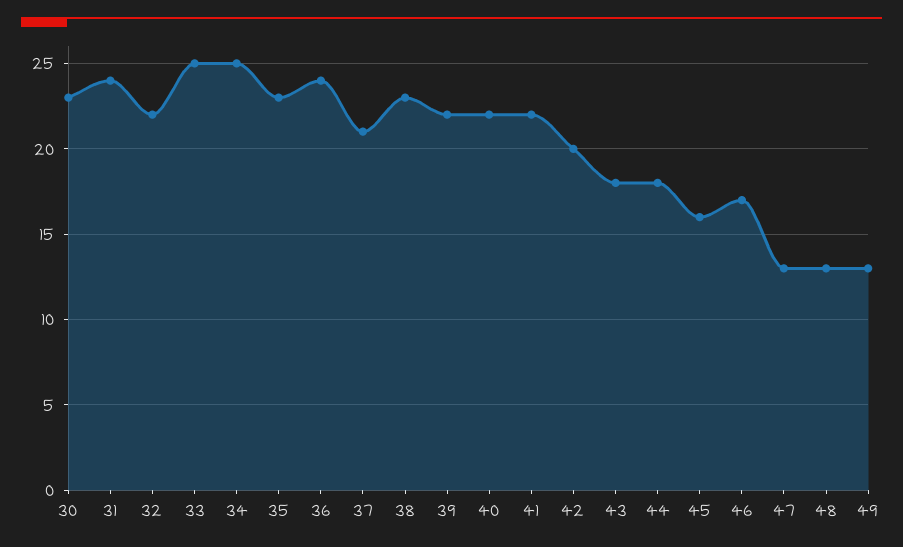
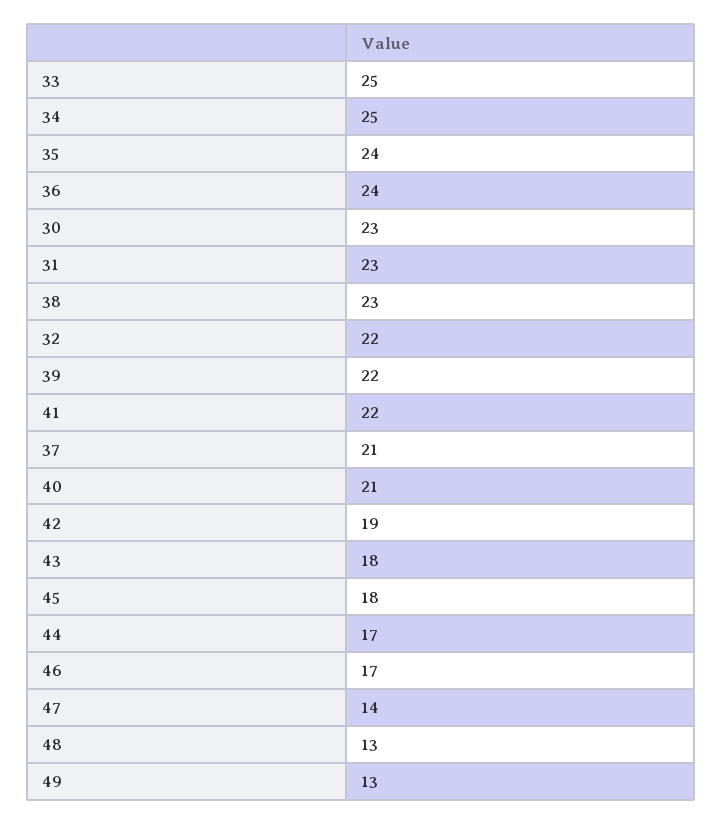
31: 24 -> 23
35: 23 -> 24
40: 22 -> 21
42: 20 -> 19
44: 18 -> 17
45: 16 -> 18
47: 13 -> 14

